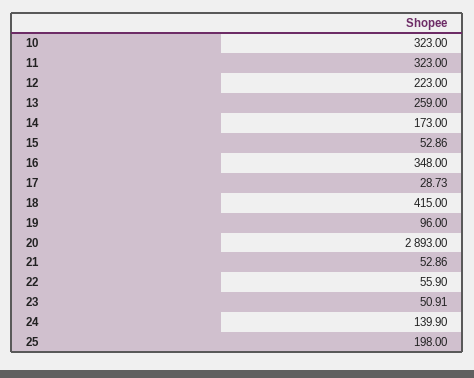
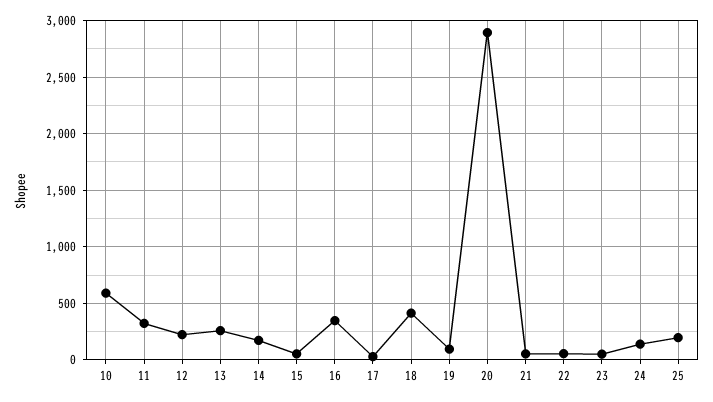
10: 323 -> 600

